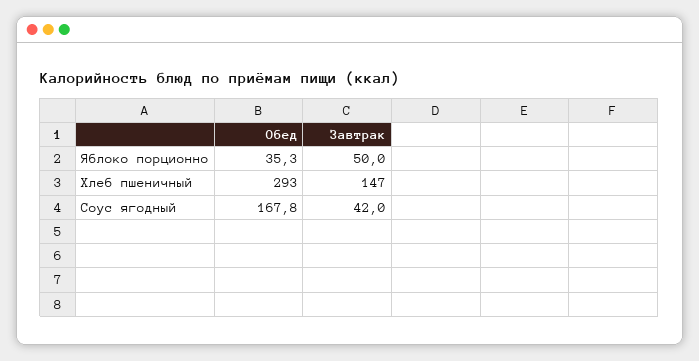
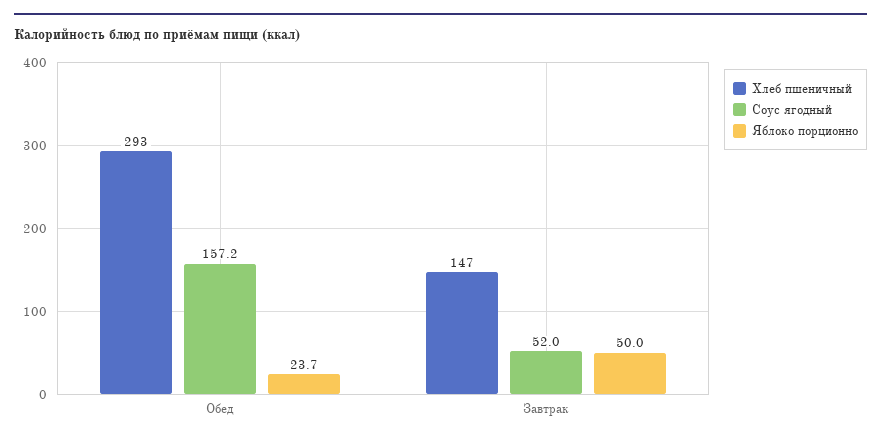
Яблоко порционно, Обед: 35.3 -> 23.7
Соус ягодный, Обед: 167.8 -> 157.2
Соус ягодный, Завтрак: 42 -> 52

